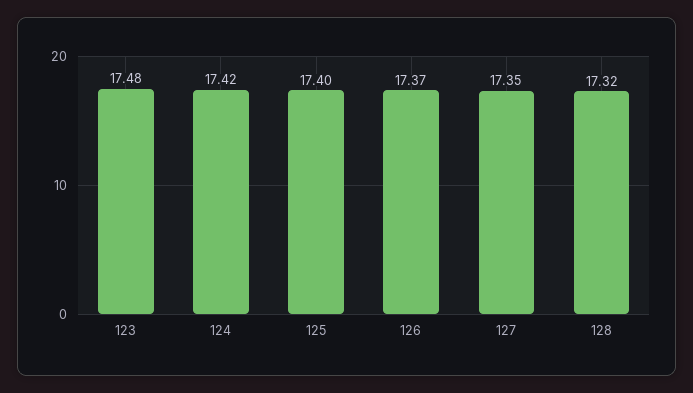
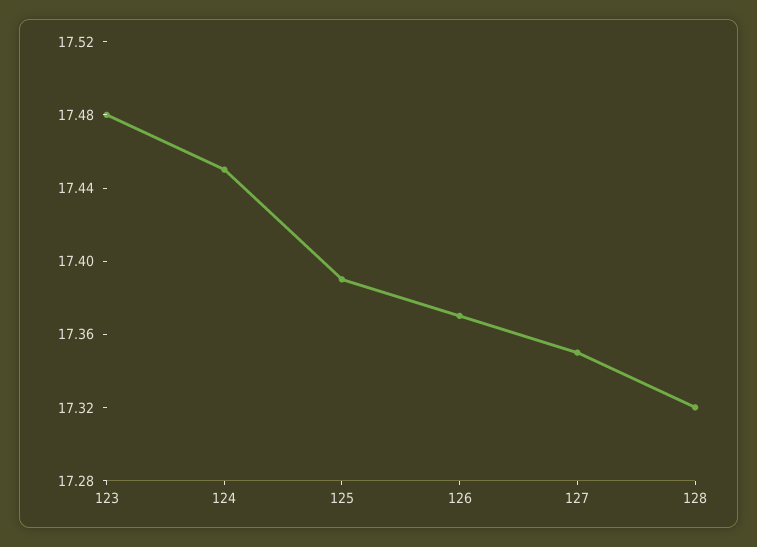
124: 17.42 -> 17.45
125: 17.4 -> 17.39

